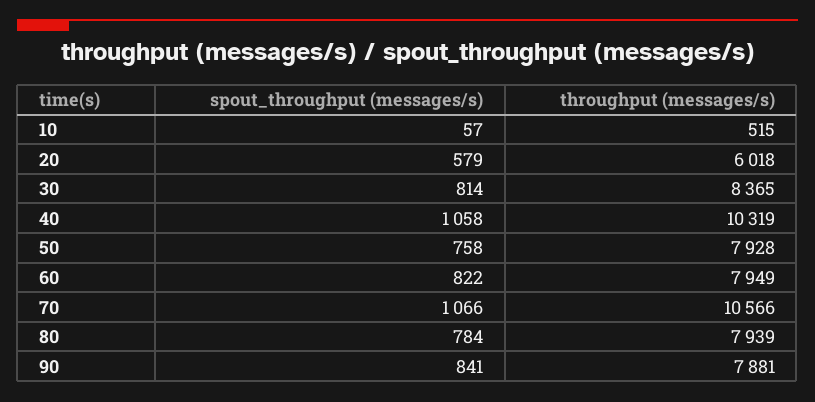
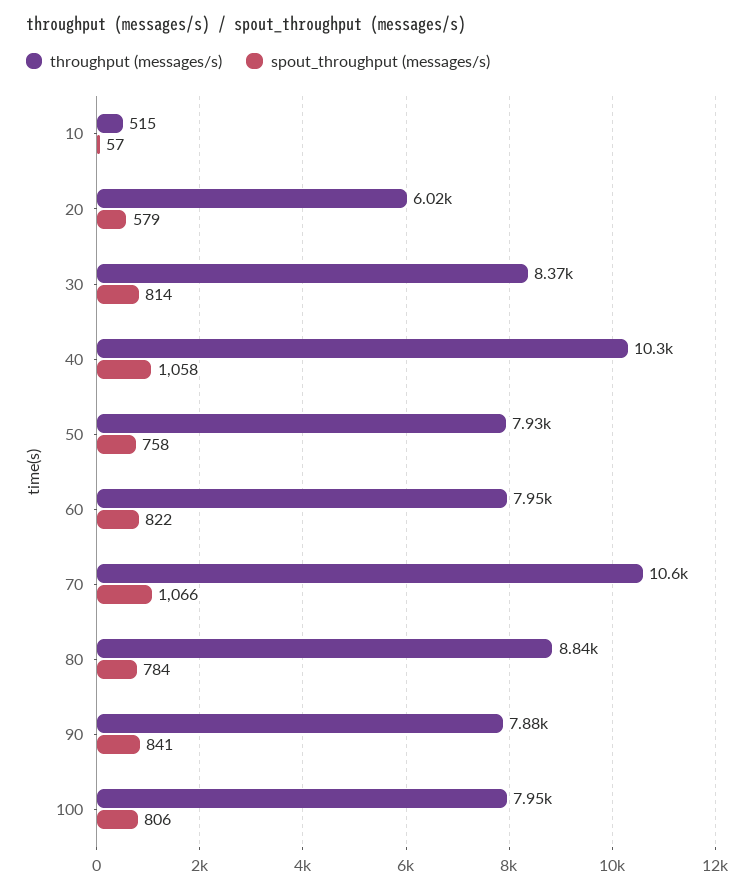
throughput (messages/s), 80: 7939 -> 8840
throughput (messages/s), 100: none -> 7950
spout_throughput (messages/s), 100: none -> 806

